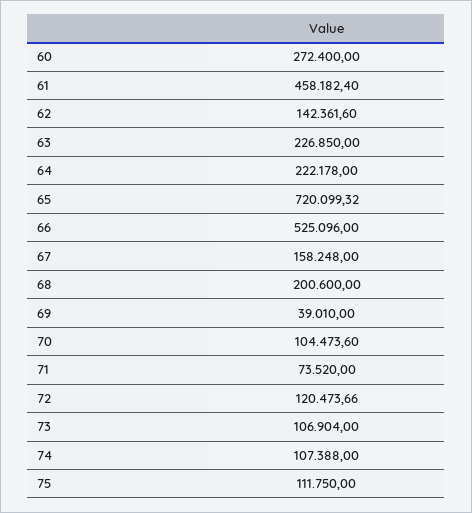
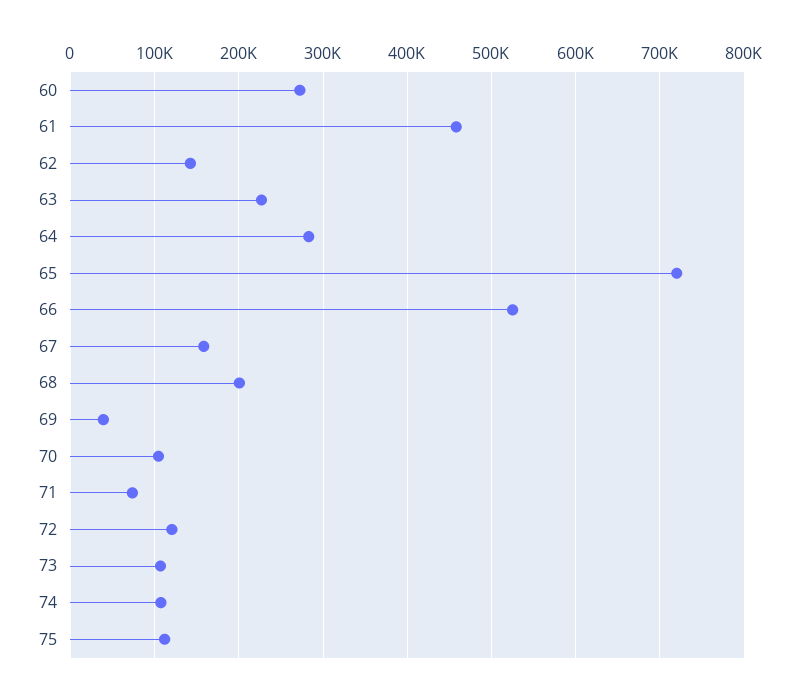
64: 222178 -> 280000

